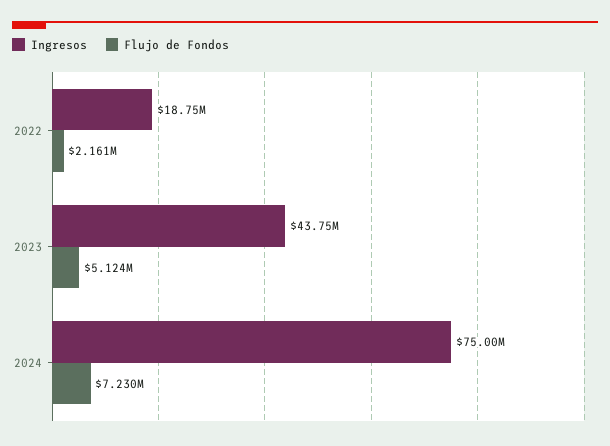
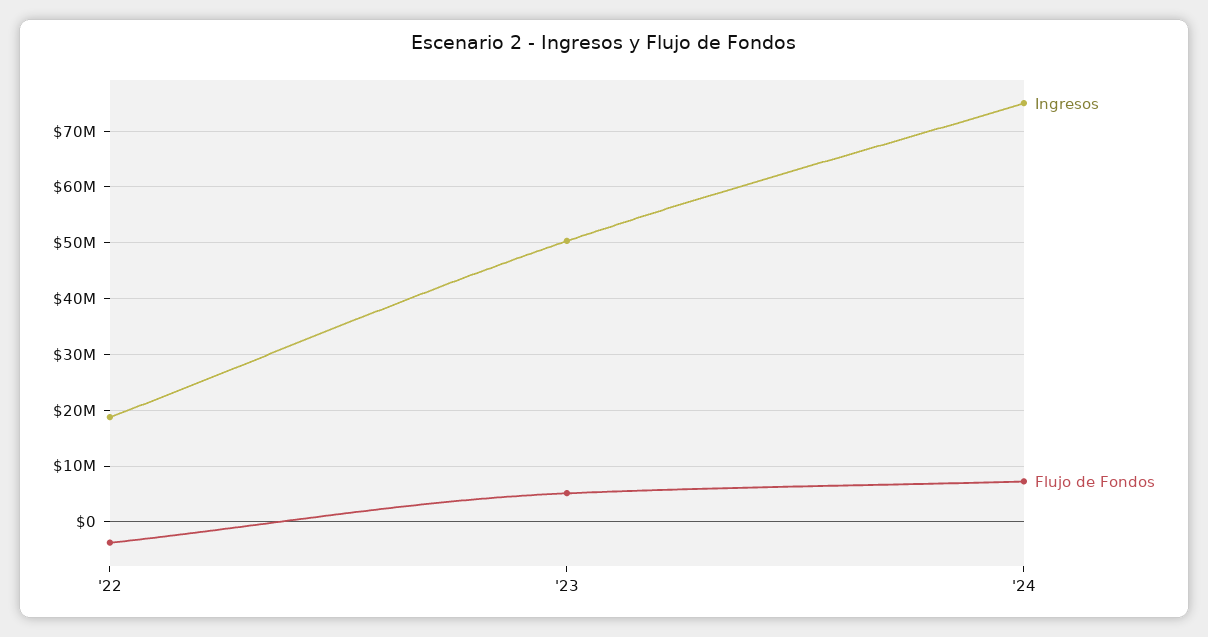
Flujo de Fondos, 2022: 2161000 -> -4000000
Ingresos, 2023: 43750000 -> 50000000

